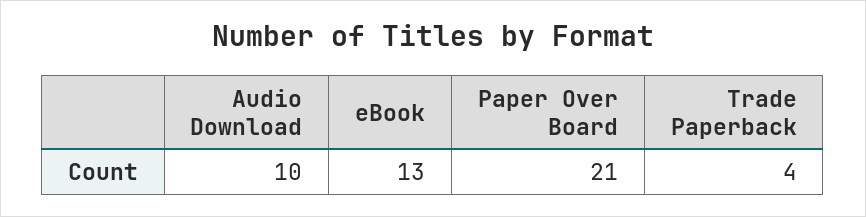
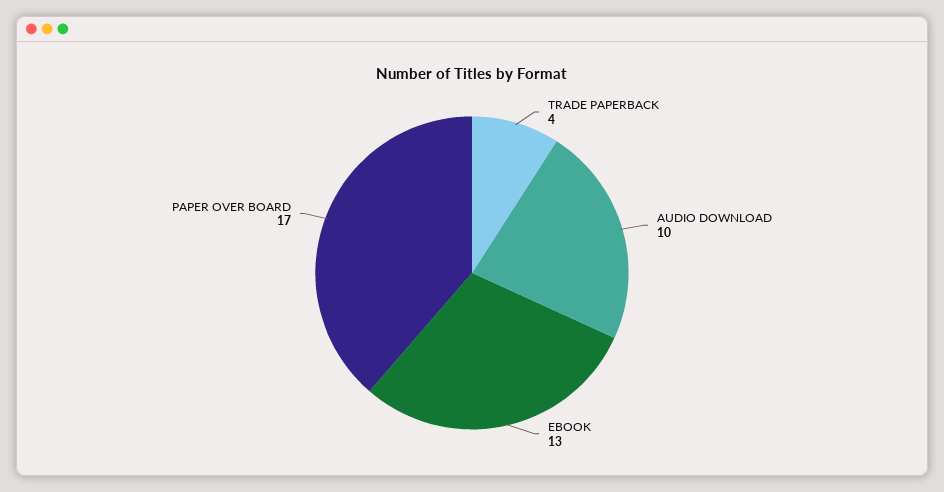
Paper Over Board: 21 -> 17

